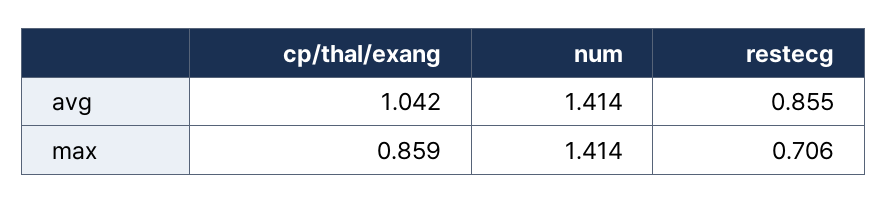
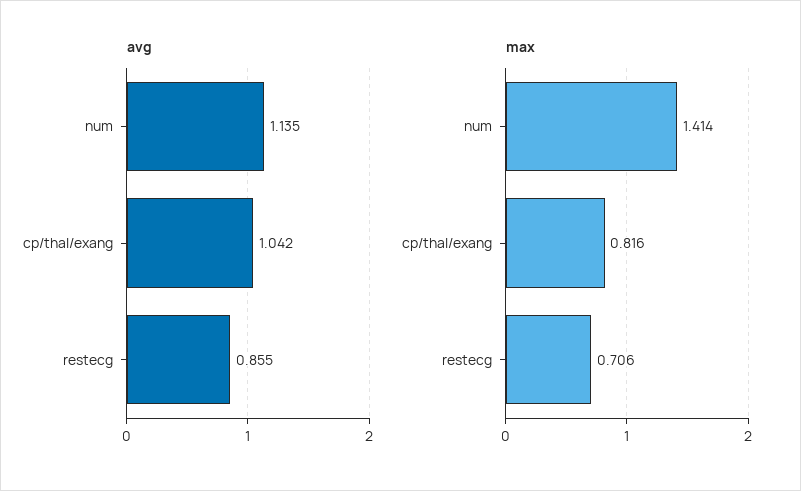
avg, num: 1.414 -> 1.135
max, cp/thal/exang: 0.859 -> 0.816

